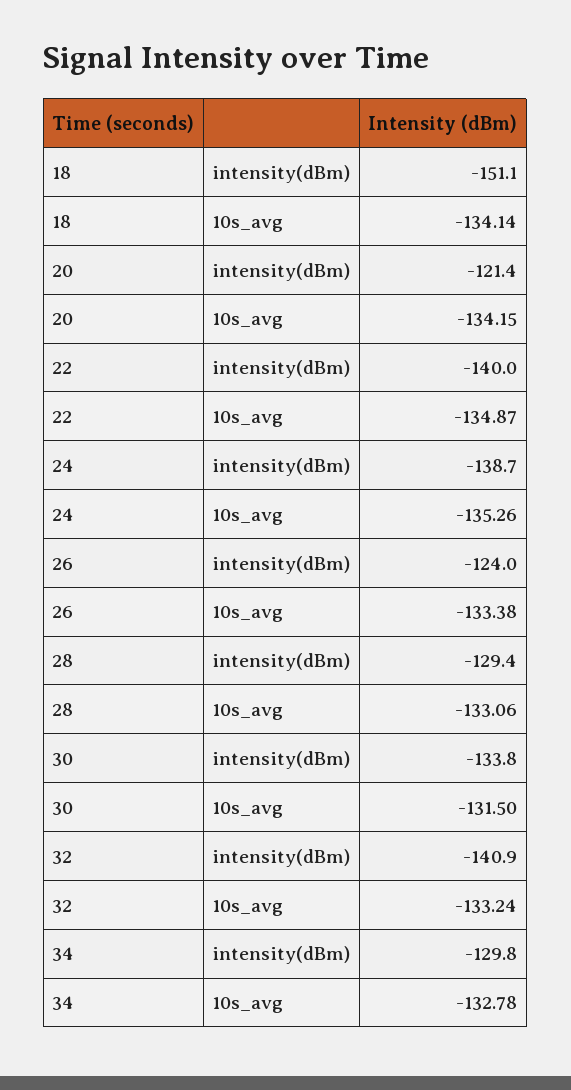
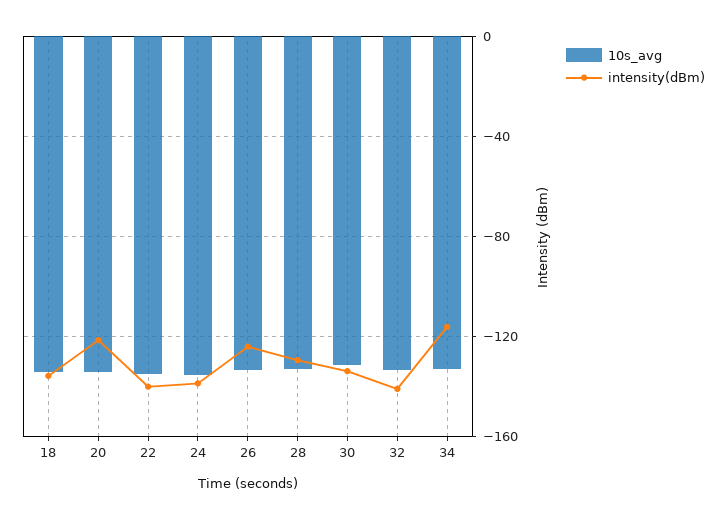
intensity(dBm), 18: -151.1 -> -135
intensity(dBm), 34: -129.8 -> -115

